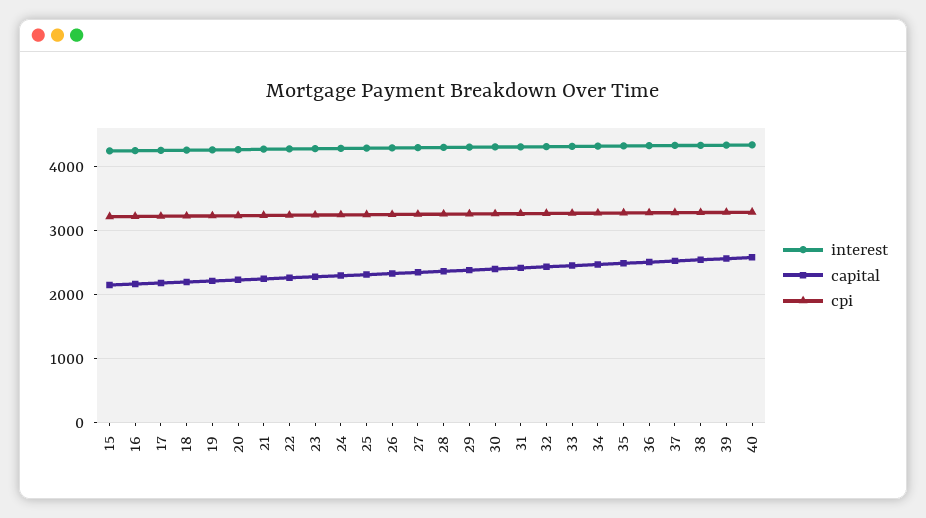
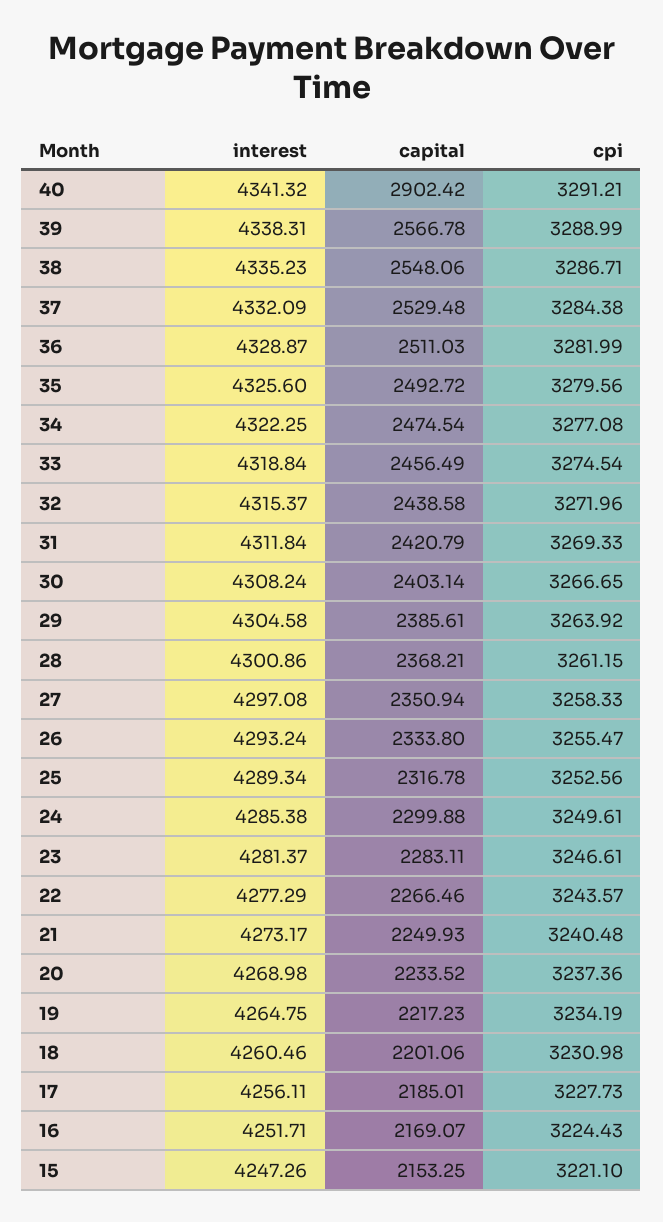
capital, 40: 2600 -> 2902.42

